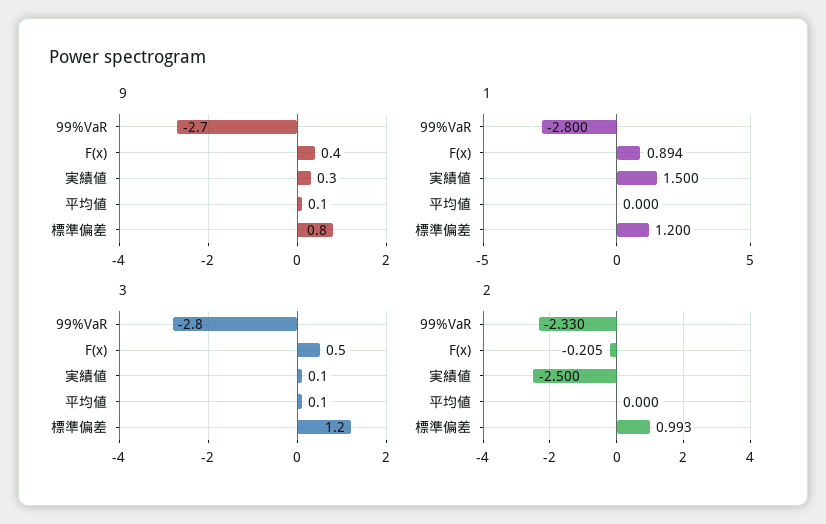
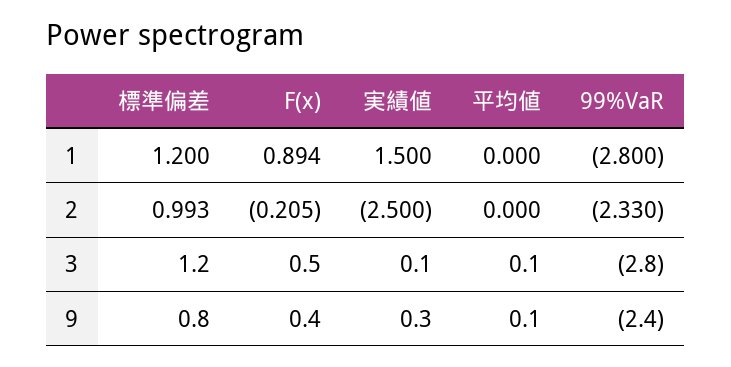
9, 99%VaR: -2.7 -> -2.4

